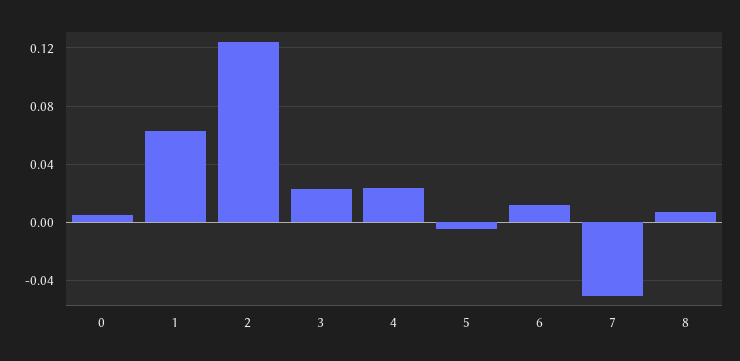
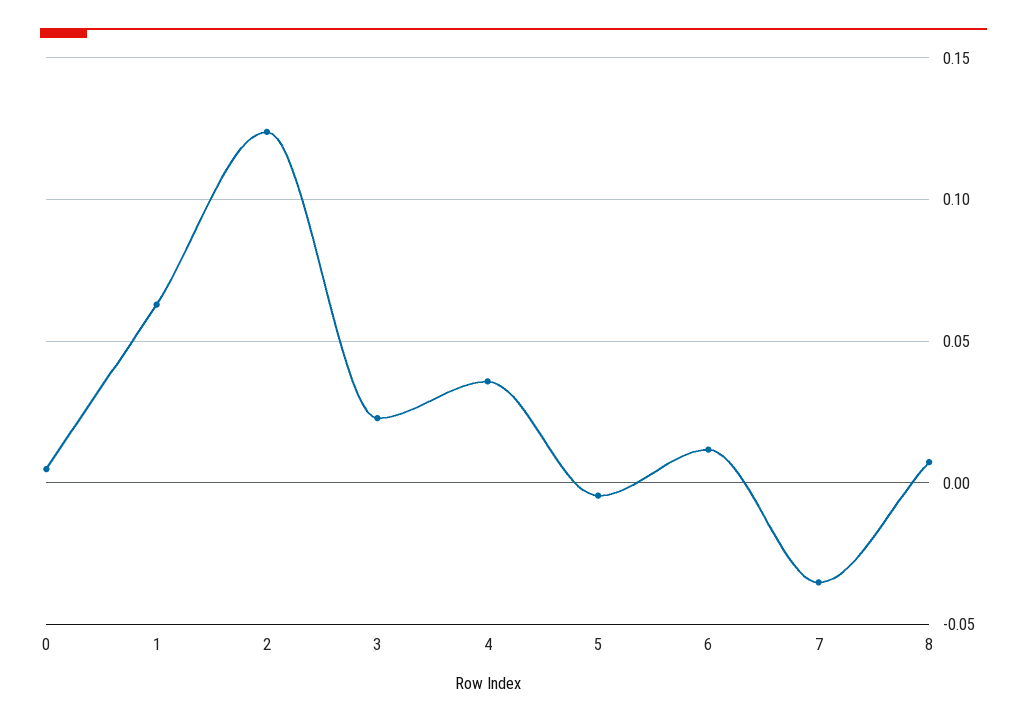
4: 0.025 -> 0.035
7: -0.05 -> -0.035

